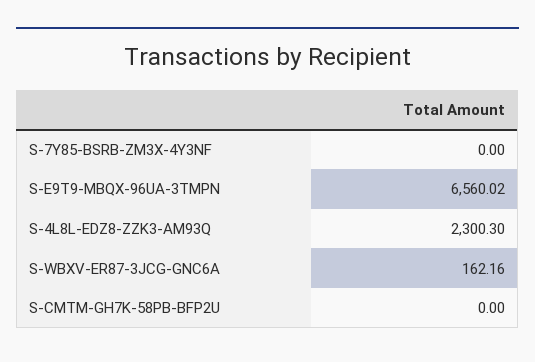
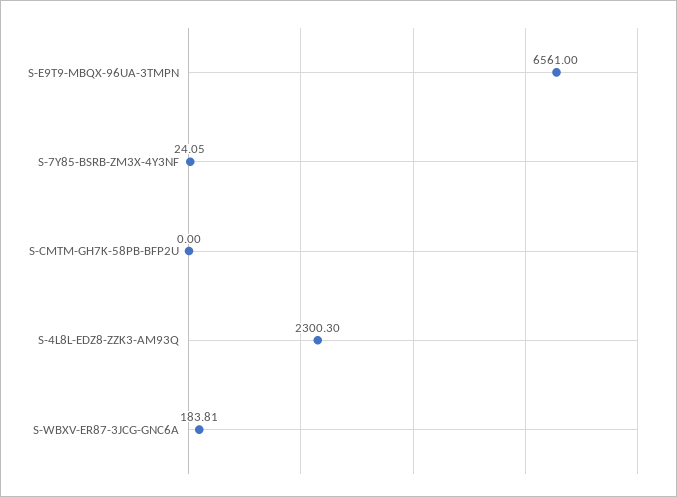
S-7Y85-BSRB-ZM3X-4Y3NF: 0 -> 24.05
S-E9T9-MBQX-96UA-3TMPN: 6560.02 -> 6561
S-WBXV-ER87-3JCG-GNC6A: 162.16 -> 183.81

